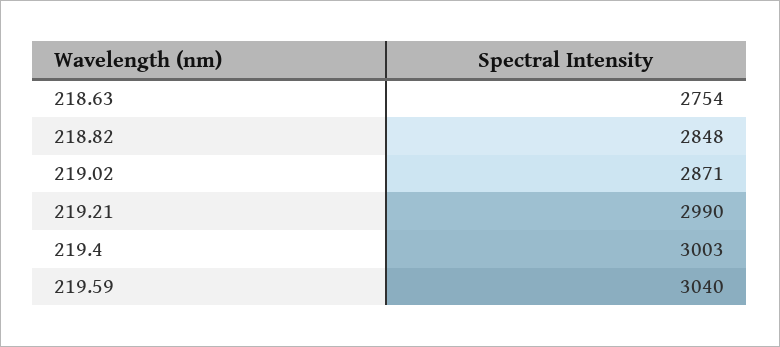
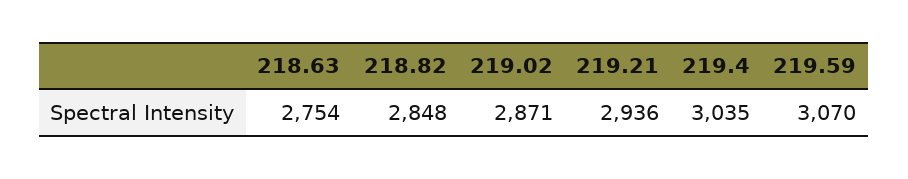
219.21: 2990 -> 2936
219.4: 3003 -> 3035
219.59: 3040 -> 3070

